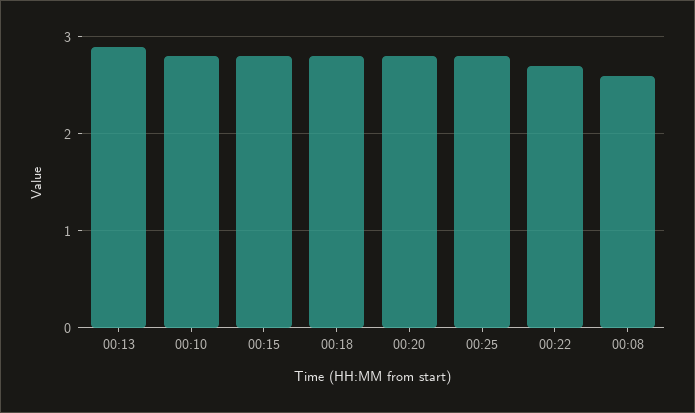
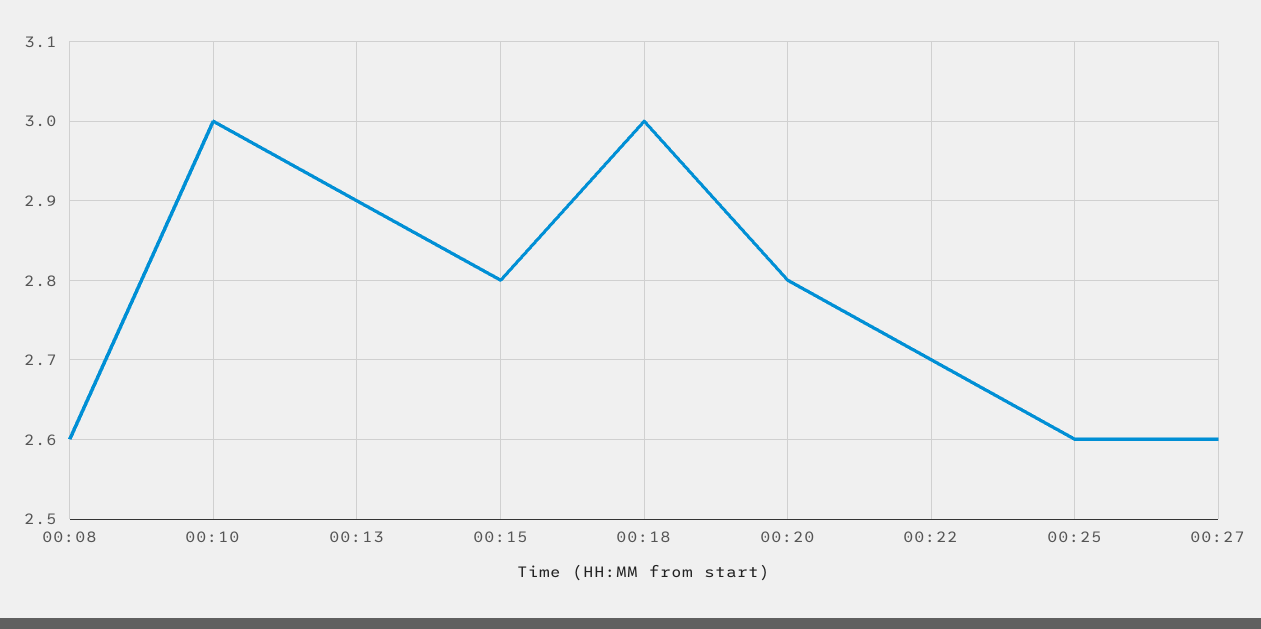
00:10: 2.8 -> 3
00:18: 2.8 -> 3
00:25: 2.8 -> 2.6
00:27: none -> 2.6

